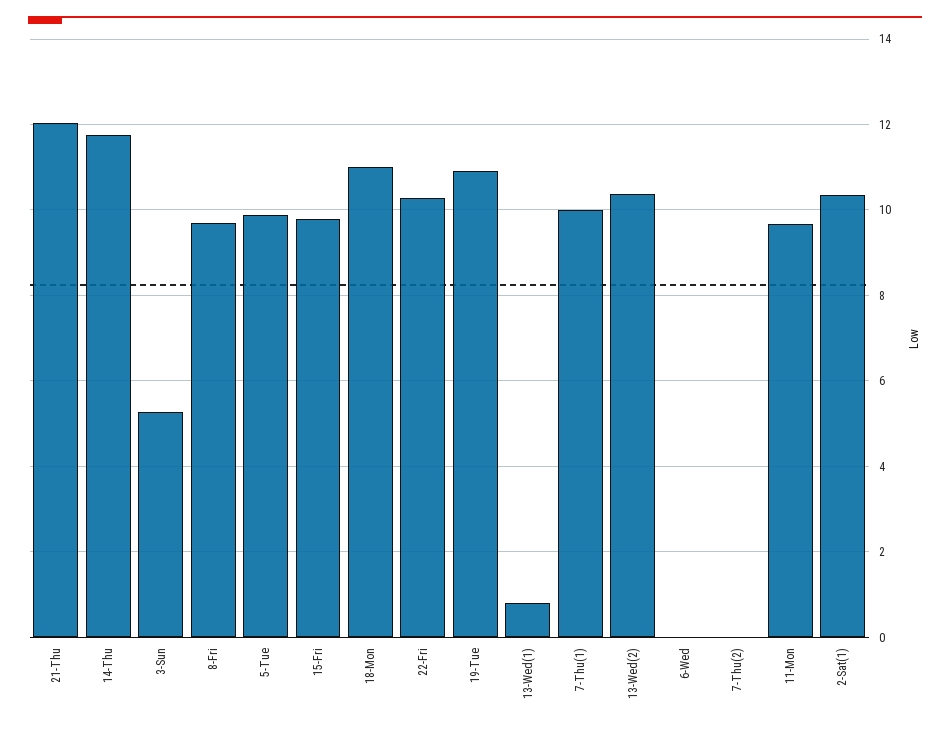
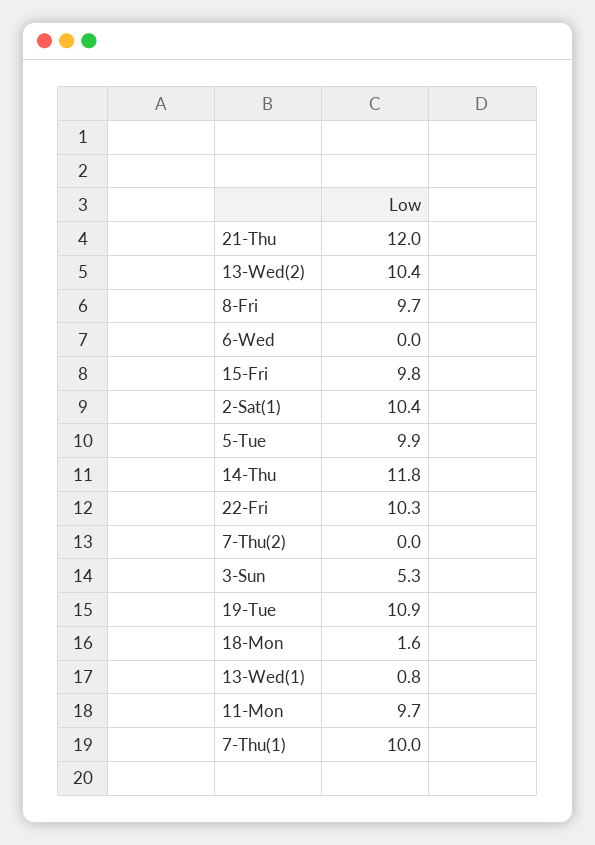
18-Mon: 11 -> 1.6

